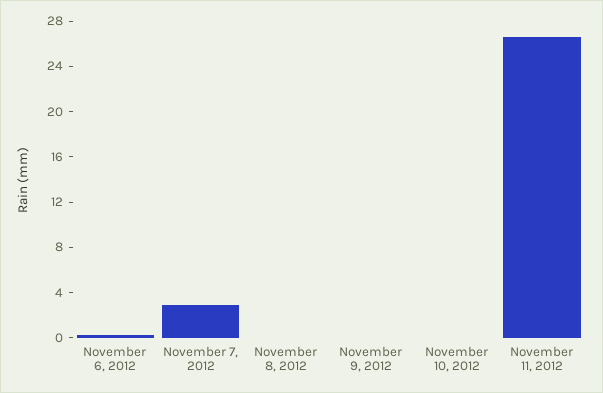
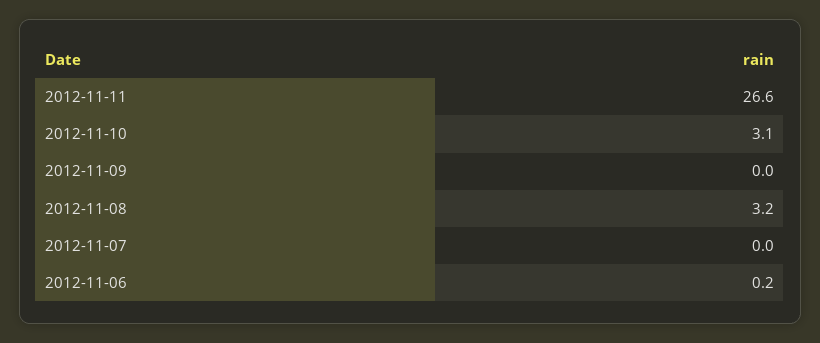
November 7, 2012: 3 -> 0
November 8, 2012: 0 -> 3.2
November 10, 2012: 0 -> 3.1

